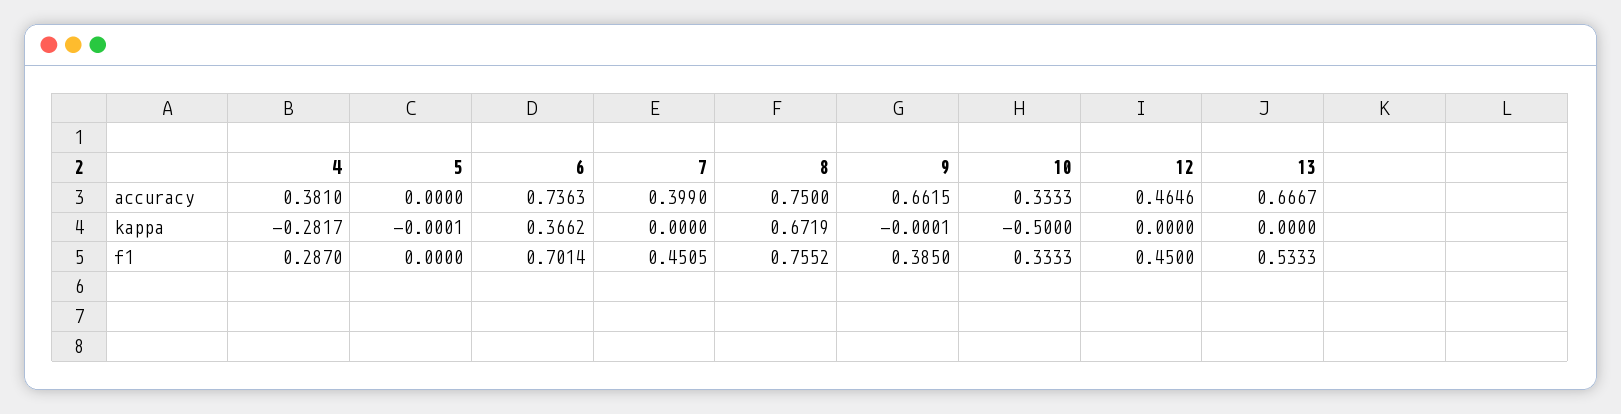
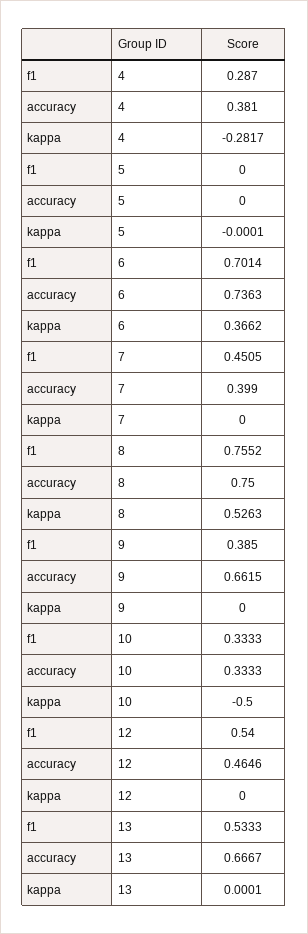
8, kappa: 0.6719 -> 0.5263
9, kappa: -0.0001 -> 0
13, kappa: 0 -> 0.0001
12, f1: 0.45 -> 0.54

